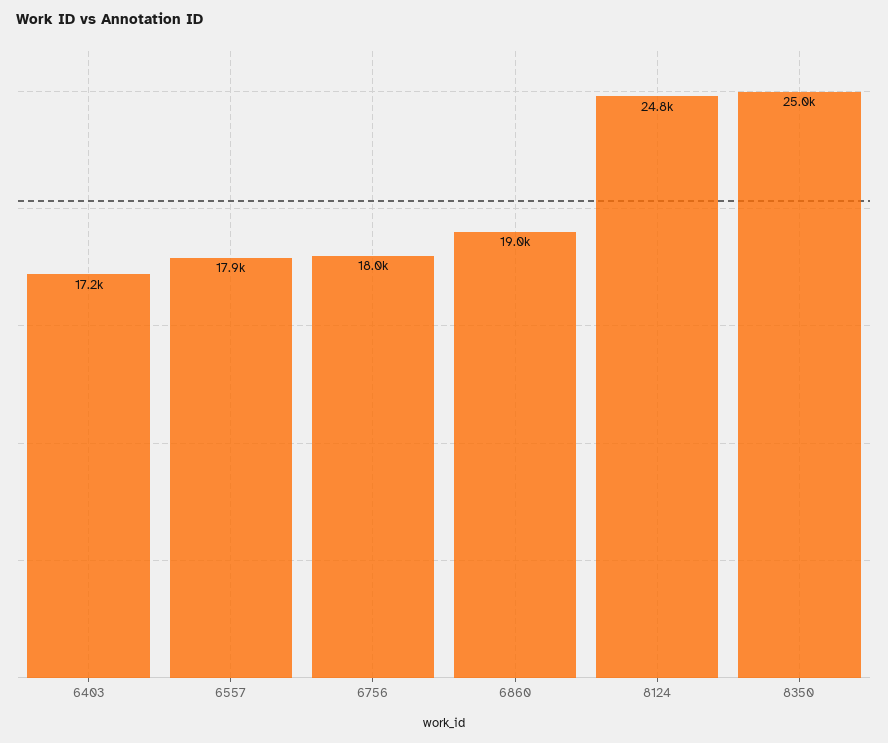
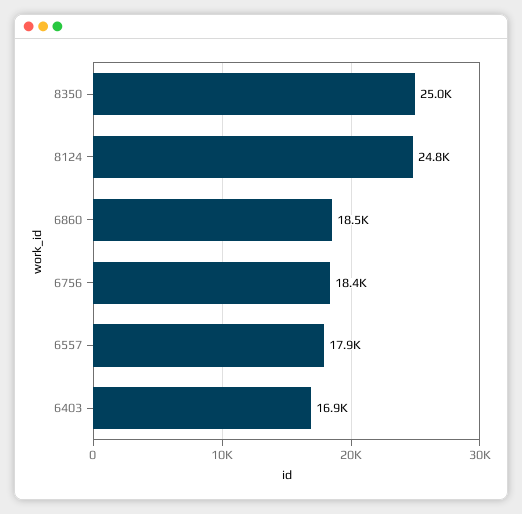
6403: 17200 -> 16900
6756: 18000 -> 18400
6860: 19000 -> 18500

